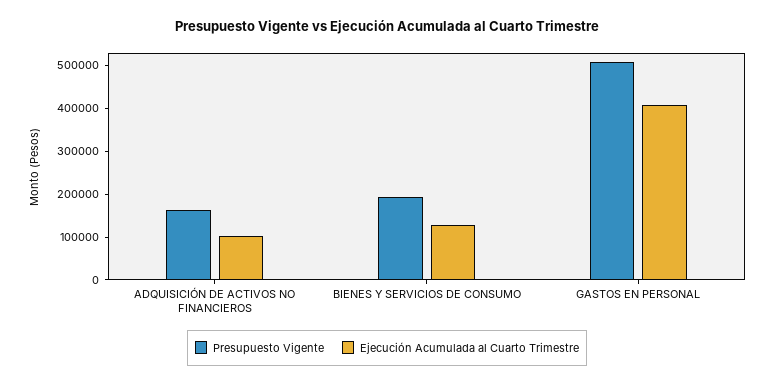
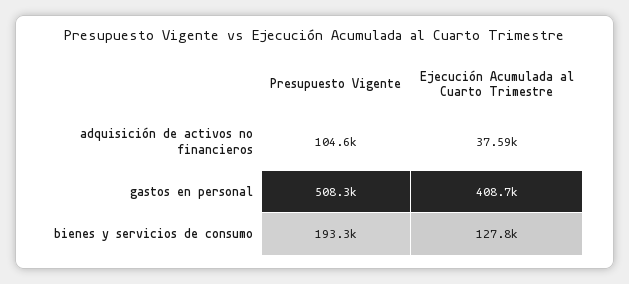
Presupuesto Vigente, ADQUISICIÓN DE ACTIVOS NO FINANCIEROS: 160000 -> 104600
Ejecución Acumulada al Cuarto Trimestre, ADQUISICIÓN DE ACTIVOS NO FINANCIEROS: 100000 -> 37590

